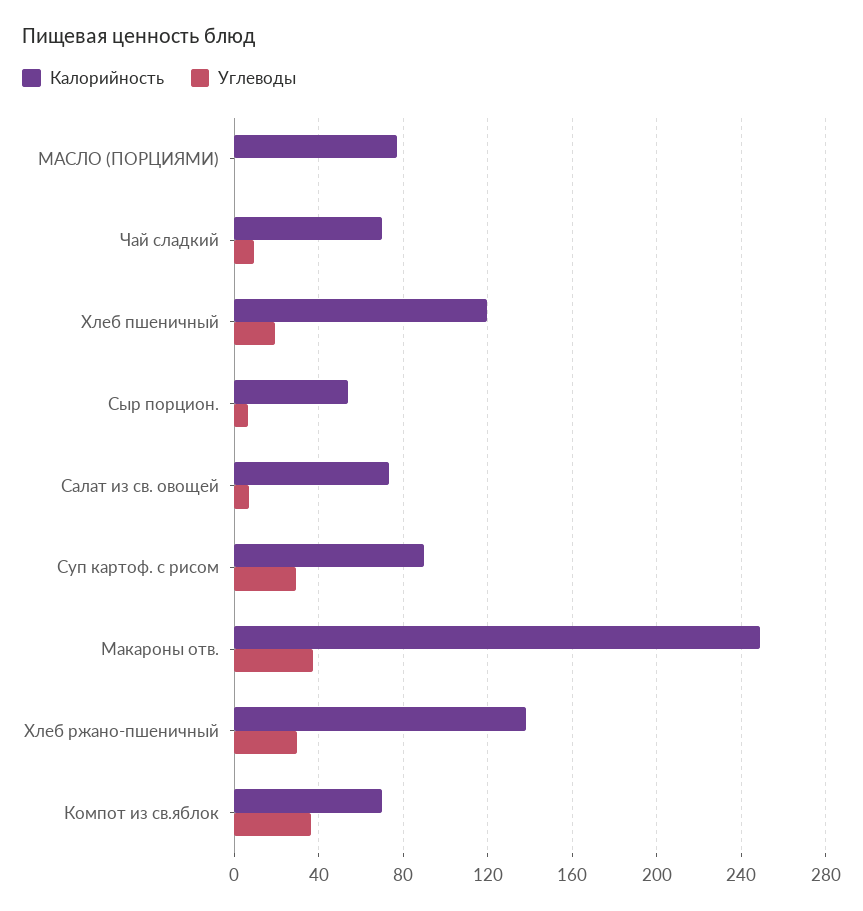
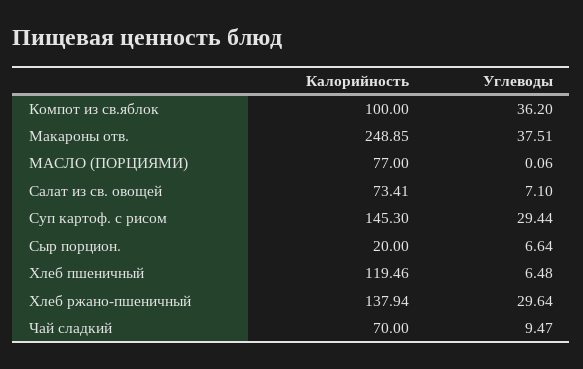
Углеводы, Хлеб пшеничный: 20 -> 6.48
Калорийность, Сыр порцион.: 55 -> 20
Калорийность, Суп картоф. с рисом: 90 -> 145.3
Калорийность, Компот из св.яблок: 70 -> 100

